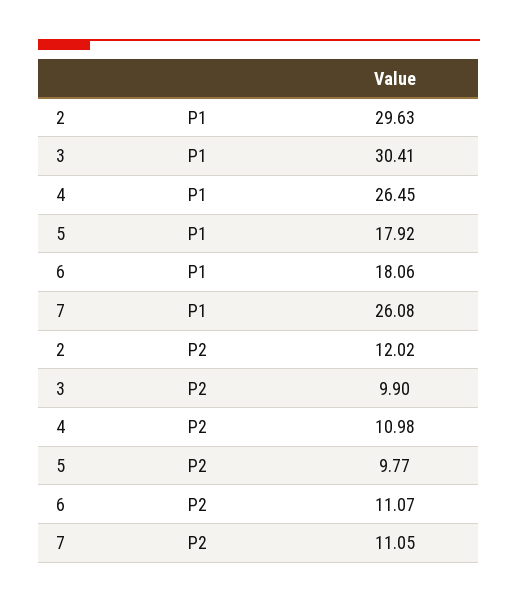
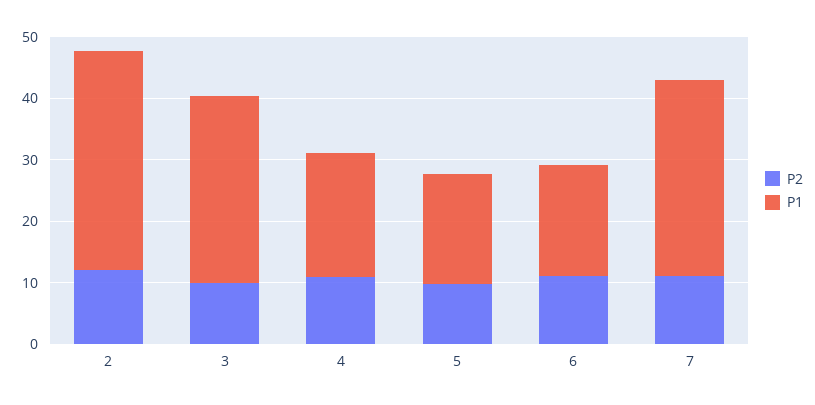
P1, 2: 29.63 -> 36
P1, 4: 26.45 -> 20
P1, 7: 26.08 -> 32

